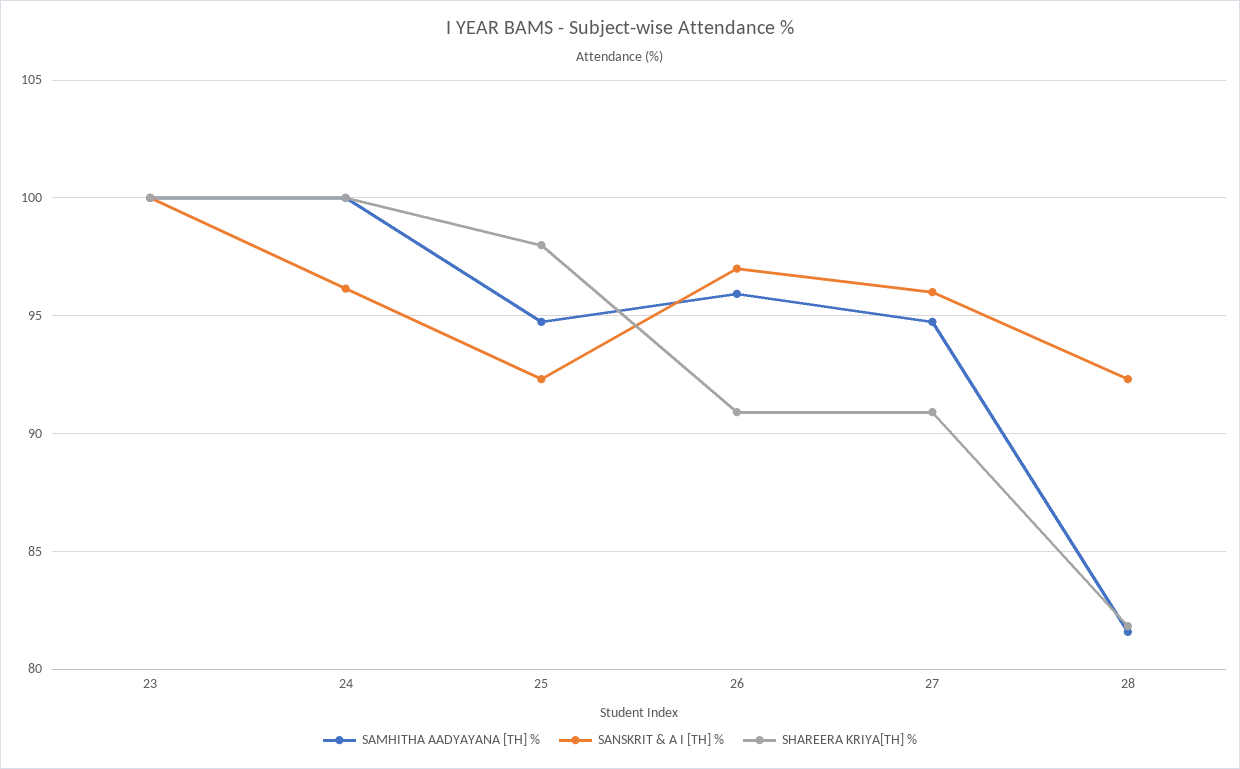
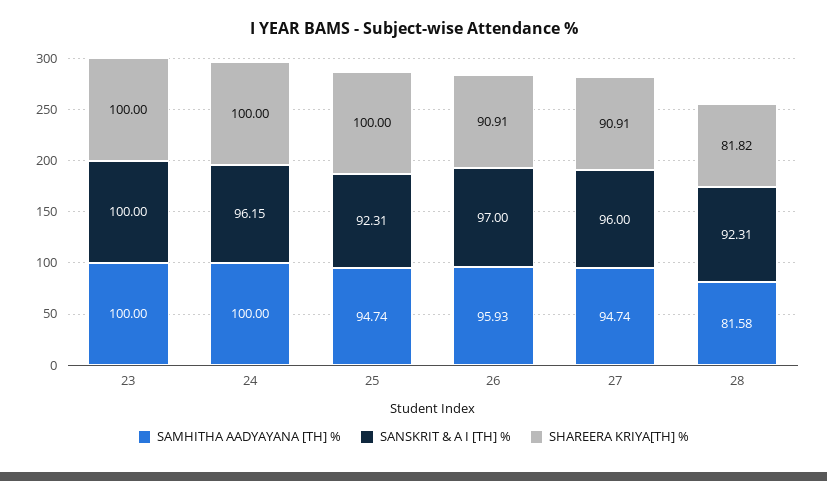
SHAREERA KRIYA[TH] %, 25: 98 -> 100

